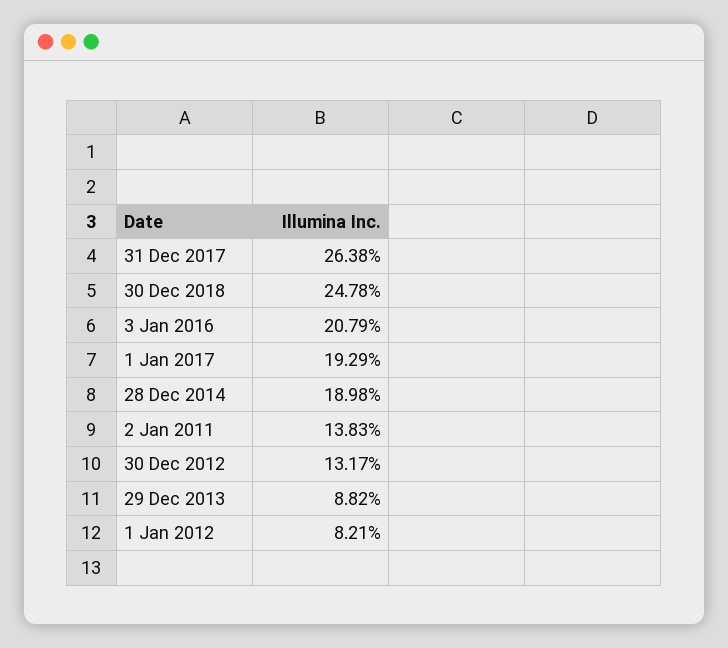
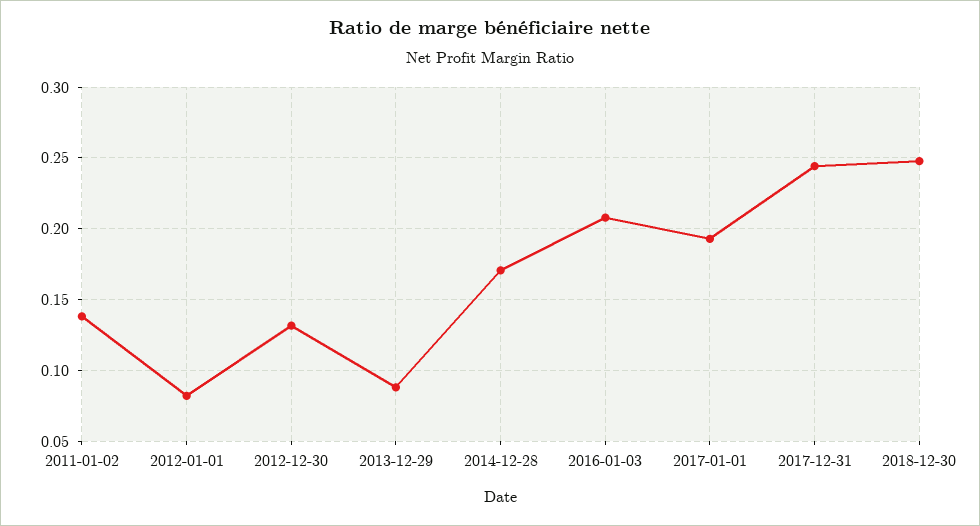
31 Dec 2017: 0.2638 -> 0.245
28 Dec 2014: 0.1898 -> 0.17

